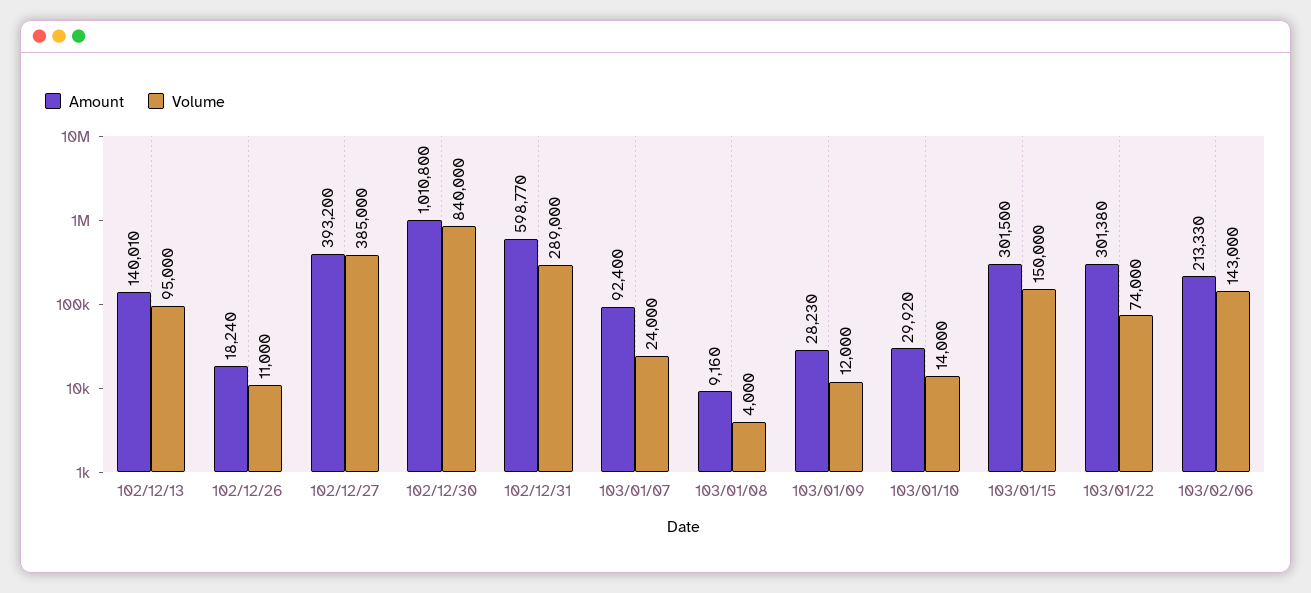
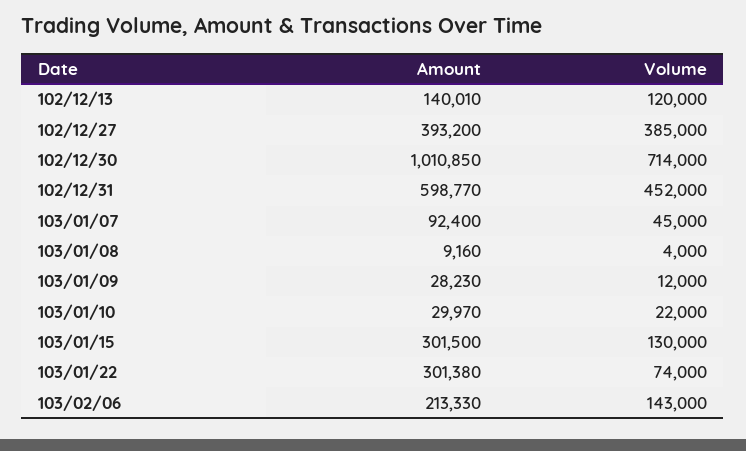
Volume, 102/12/13: 95000 -> 120000
Amount, 102/12/26: 18240 -> none
Volume, 102/12/26: 11000 -> none
Amount, 102/12/30: 1010800 -> 1010850
Volume, 102/12/30: 840000 -> 714000
Volume, 102/12/31: 289000 -> 452000
Volume, 103/01/07: 24000 -> 45000
Amount, 103/01/10: 29920 -> 29970
Volume, 103/01/10: 14000 -> 22000
Volume, 103/01/15: 150000 -> 130000

